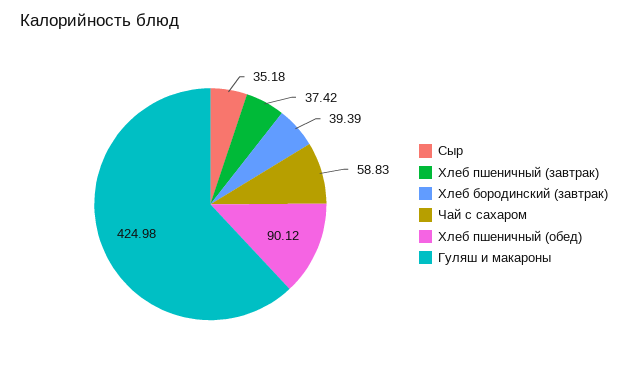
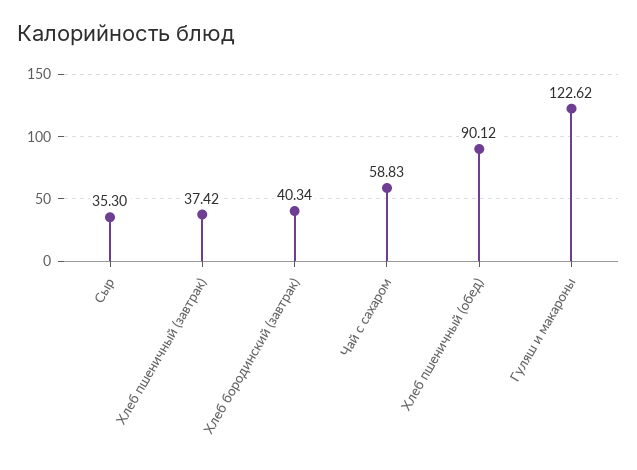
Сыр: 35.18 -> 35.3
Хлеб бородинский (завтрак): 39.39 -> 40.34
Гуляш и макароны: 424.98 -> 122.62

